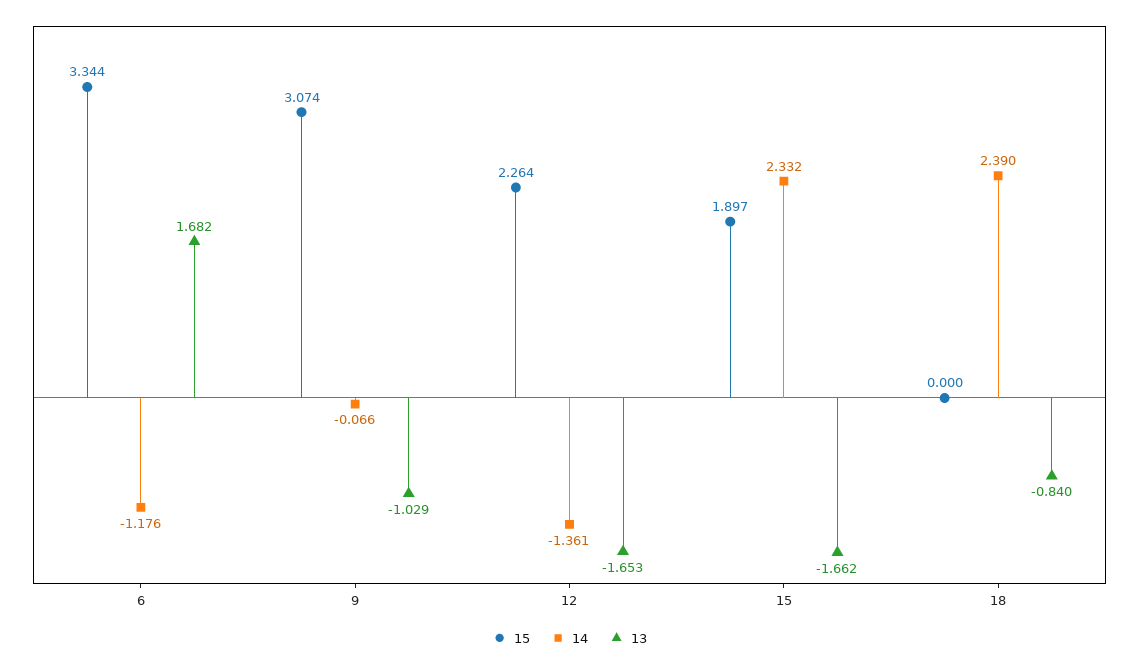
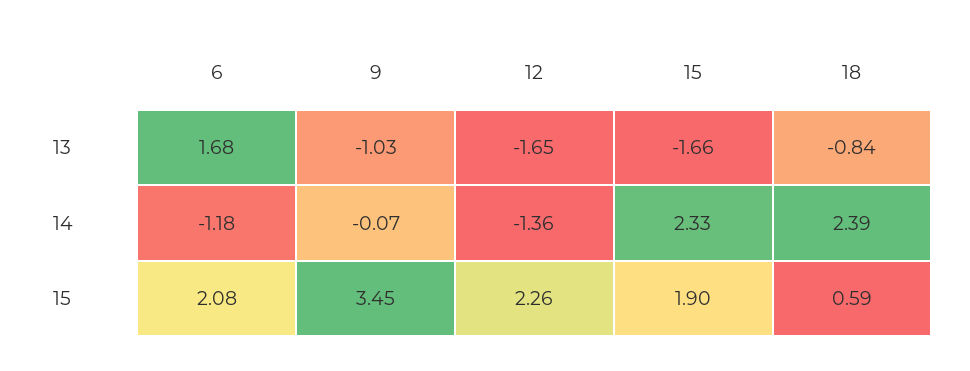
15, 6: 3.344 -> 2.08
15, 9: 3.074 -> 3.45
15, 18: 0 -> 0.59

